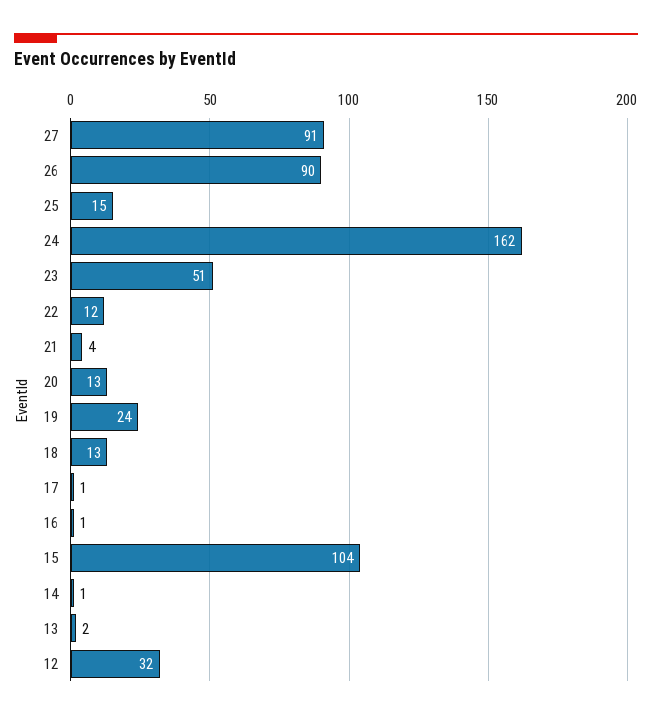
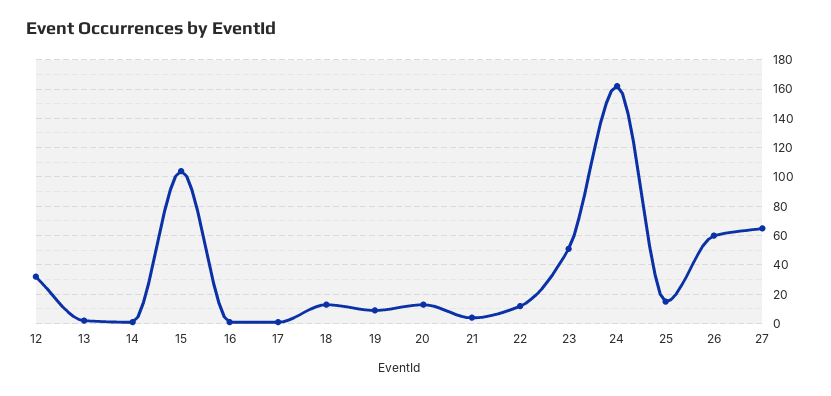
27: 91 -> 65
26: 90 -> 60
19: 24 -> 10

